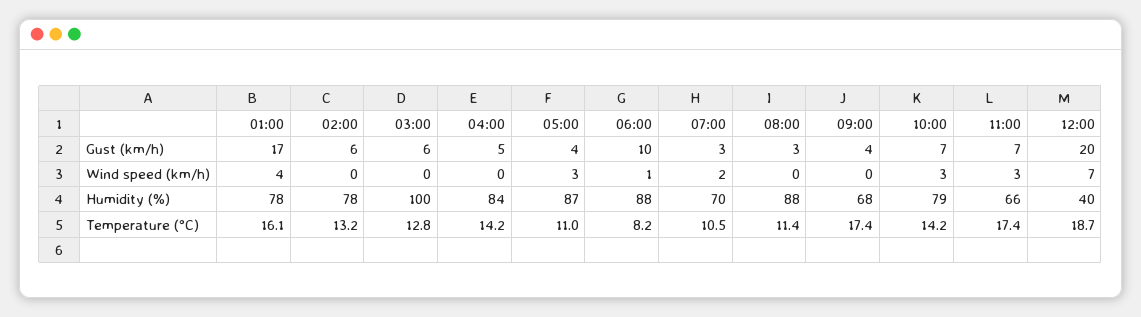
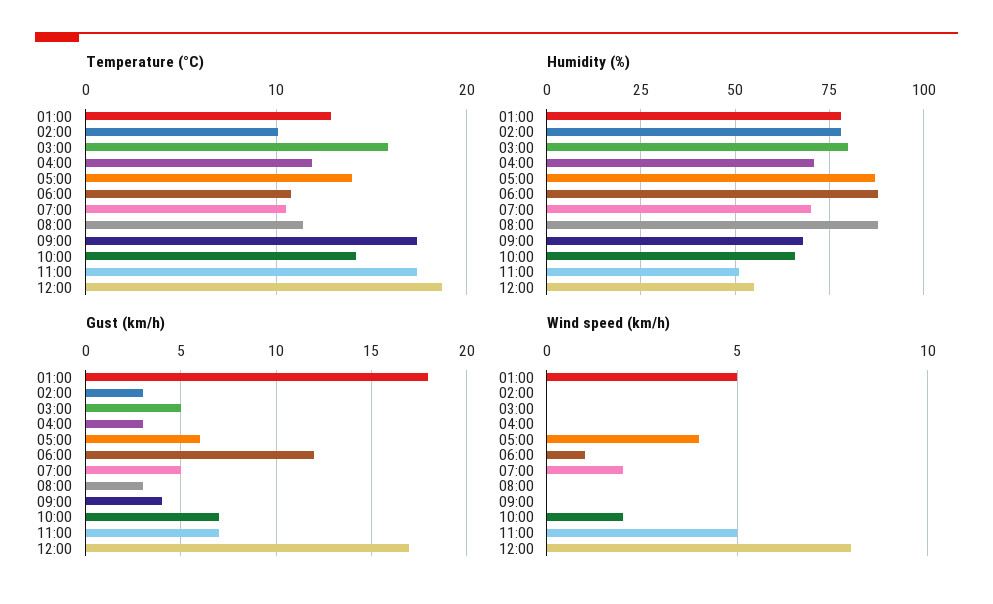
Gust (km/h), 01:00: 17 -> 18
Gust (km/h), 02:00: 6 -> 3
Gust (km/h), 03:00: 6 -> 5
Gust (km/h), 04:00: 5 -> 3
Gust (km/h), 05:00: 4 -> 6
Gust (km/h), 06:00: 10 -> 12
Gust (km/h), 07:00: 3 -> 5
Gust (km/h), 12:00: 20 -> 17
Wind speed (km/h), 01:00: 4 -> 5
Wind speed (km/h), 05:00: 3 -> 4
Wind speed (km/h), 10:00: 3 -> 2
Wind speed (km/h), 11:00: 3 -> 5
Wind speed (km/h), 12:00: 7 -> 8
Humidity (%), 03:00: 100 -> 80
Humidity (%), 04:00: 84 -> 70
Humidity (%), 10:00: 79 -> 65
Humidity (%), 11:00: 66 -> 50
Humidity (%), 12:00: 40 -> 55
Temperature (°C), 01:00: 16.1 -> 13
Temperature (°C), 02:00: 13.2 -> 10
Temperature (°C), 03:00: 12.8 -> 16
Temperature (°C), 04:00: 14.2 -> 12
Temperature (°C), 05:00: 11 -> 14
Temperature (°C), 06:00: 8.2 -> 11

